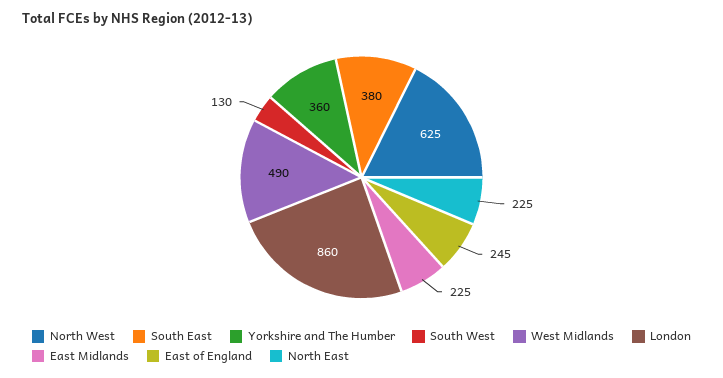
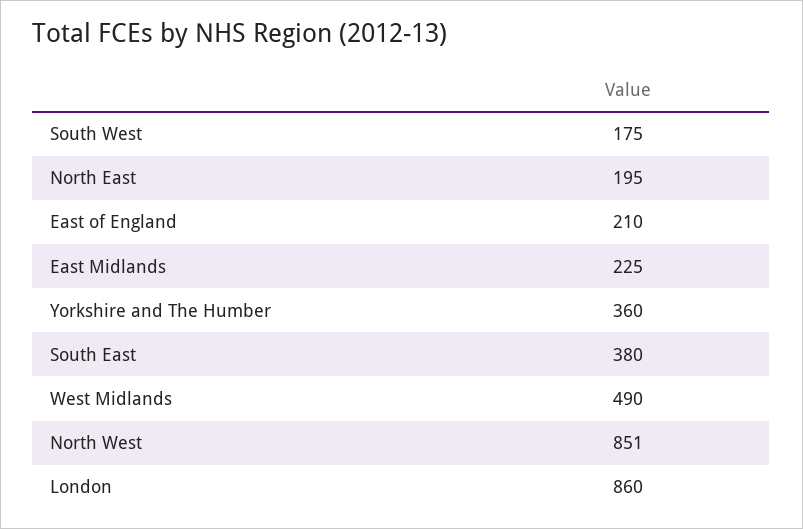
North West: 625 -> 851
South West: 130 -> 175
East of England: 245 -> 210
North East: 225 -> 195

